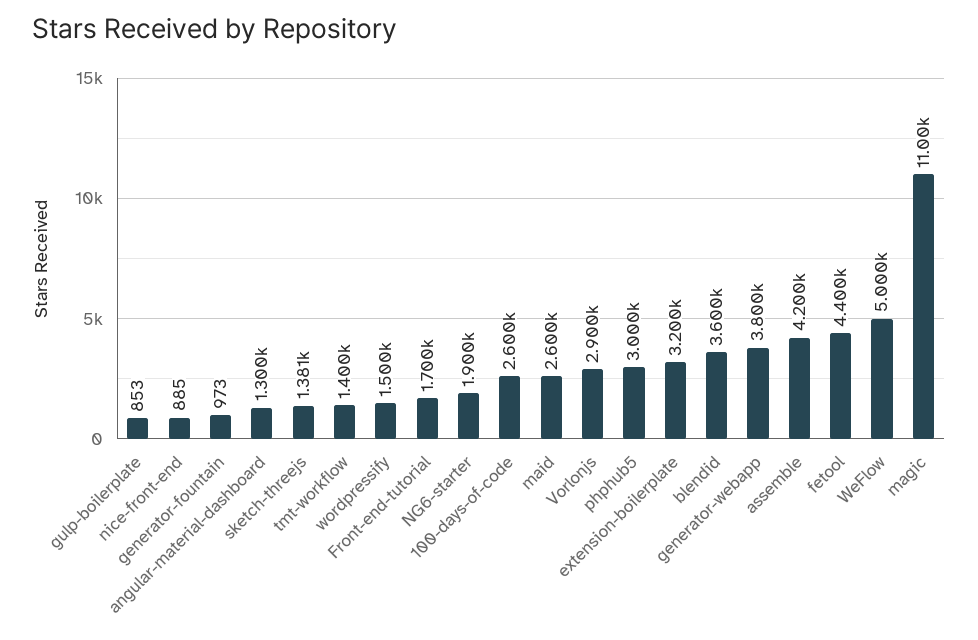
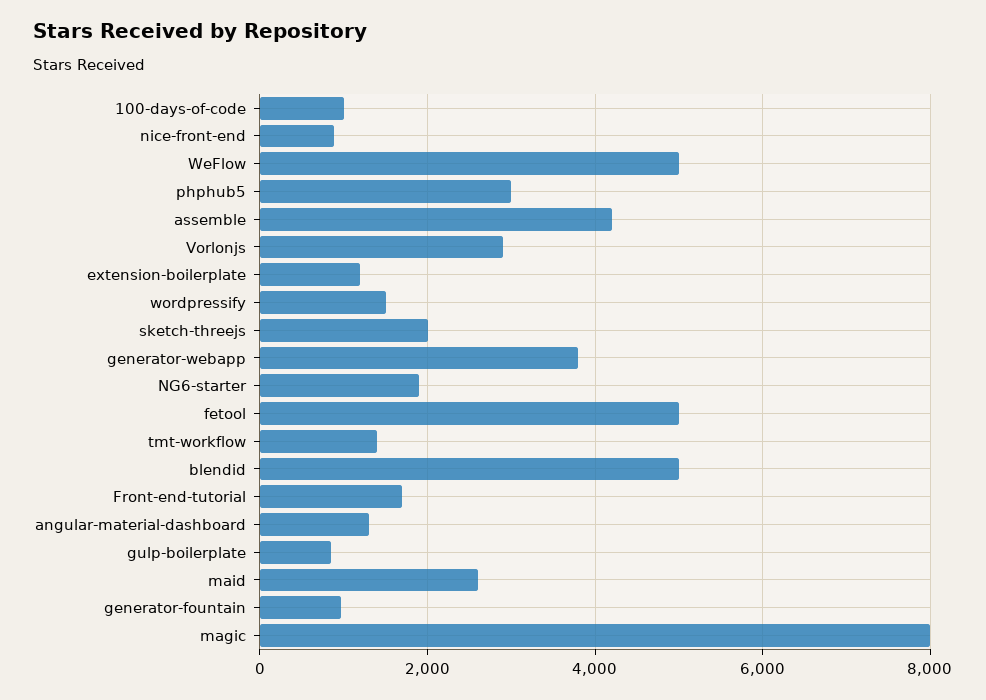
sketch-threejs: 1381 -> 2000
100-days-of-code: 2600 -> 1000
extension-boilerplate: 3200 -> 1200
blendid: 3600 -> 5000
fetool: 4400 -> 5000
magic: 11000 -> 8000

